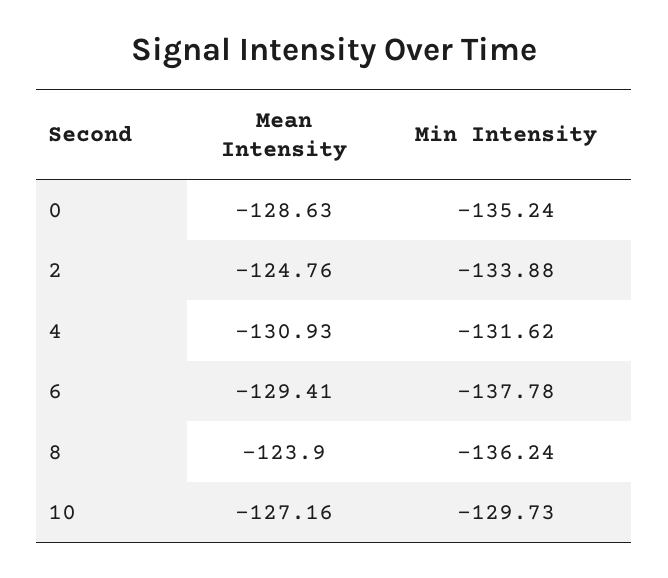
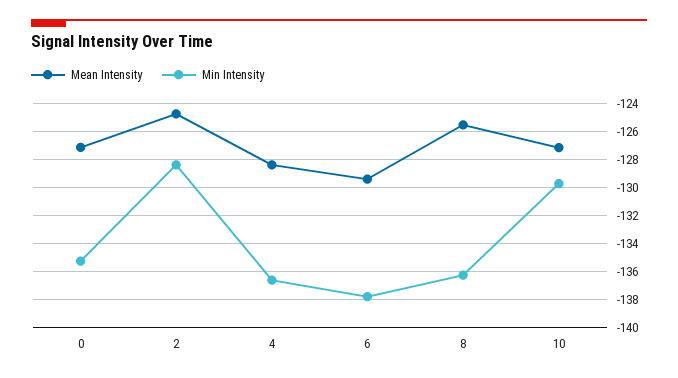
Mean Intensity, 0: -128.63 -> -127
Min Intensity, 2: -133.88 -> -128.5
Mean Intensity, 4: -130.93 -> -128.5
Min Intensity, 4: -131.62 -> -136.5
Mean Intensity, 8: -123.9 -> -125.5

